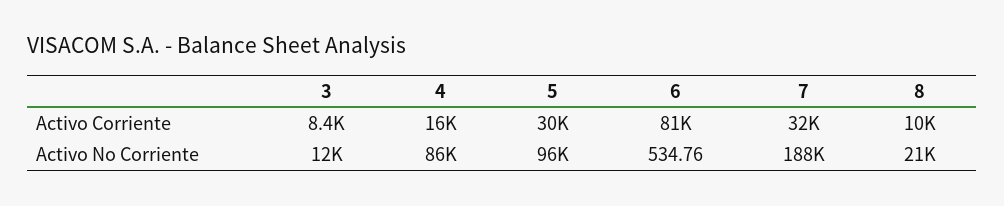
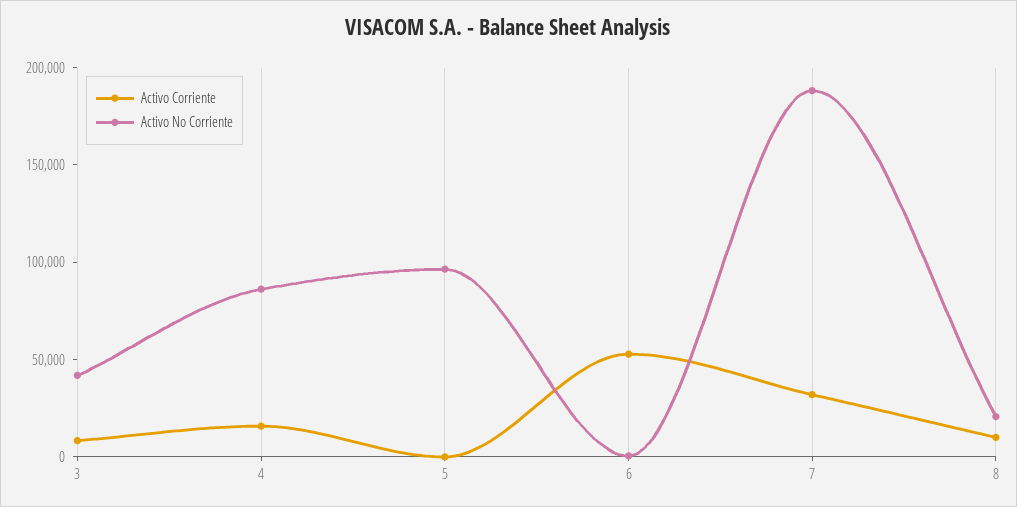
Activo Corriente, 5: 30000 -> 0
Activo Corriente, 6: 81000 -> 50000
Activo No Corriente, 3: 12000 -> 40000

